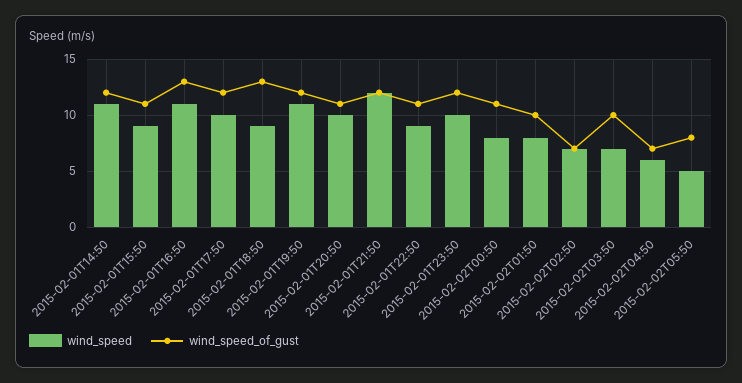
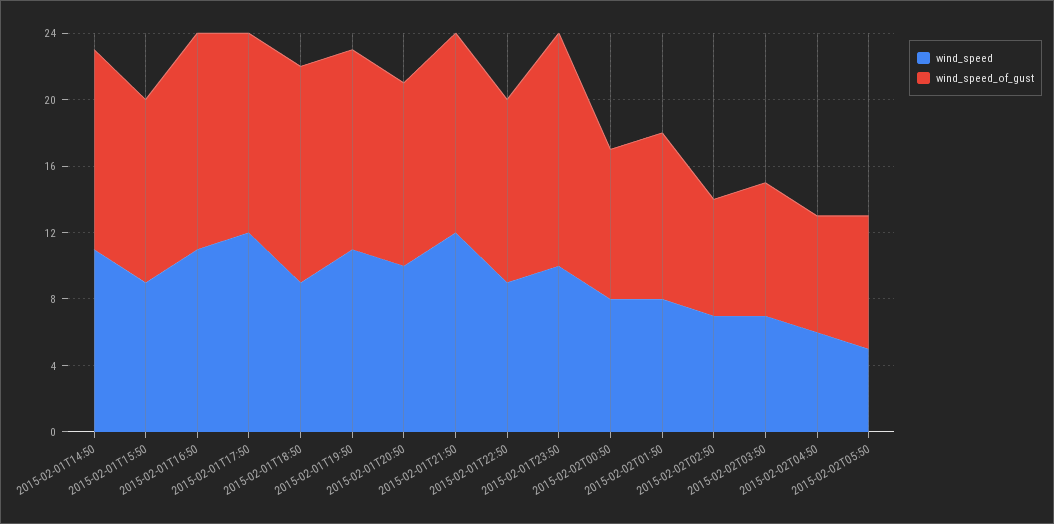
wind_speed, 2015-02-01T17:50: 10 -> 12
wind_speed_of_gust, 2015-02-01T23:50: 12 -> 14
wind_speed_of_gust, 2015-02-02T00:50: 11 -> 9
wind_speed_of_gust, 2015-02-02T03:50: 10 -> 8

